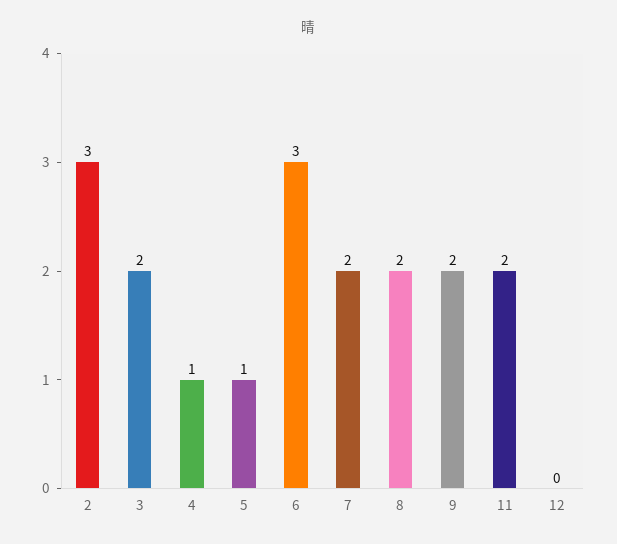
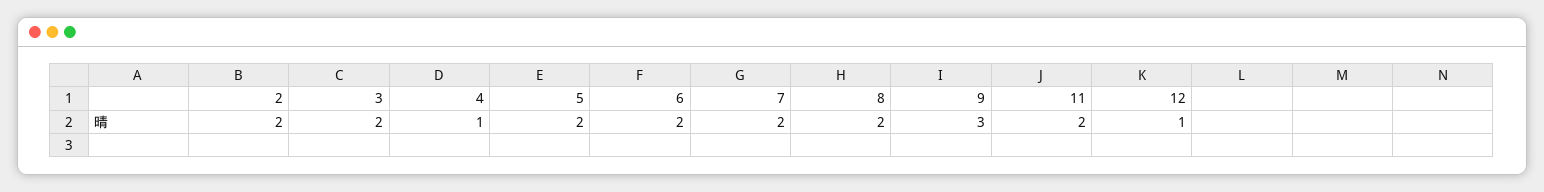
2: 3 -> 2
5: 1 -> 2
6: 3 -> 2
9: 2 -> 3
12: 0 -> 1

